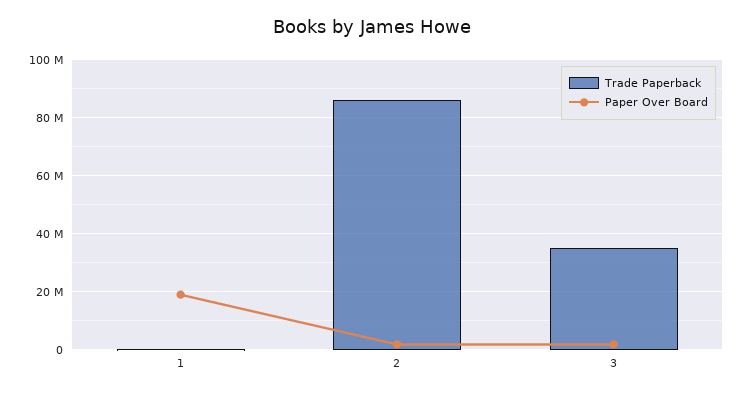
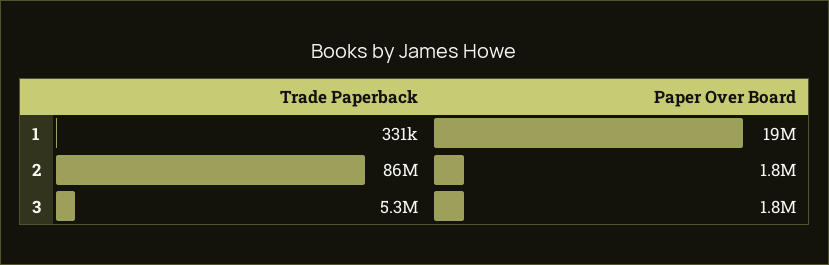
Trade Paperback, 3: 35000000 -> 5300000

